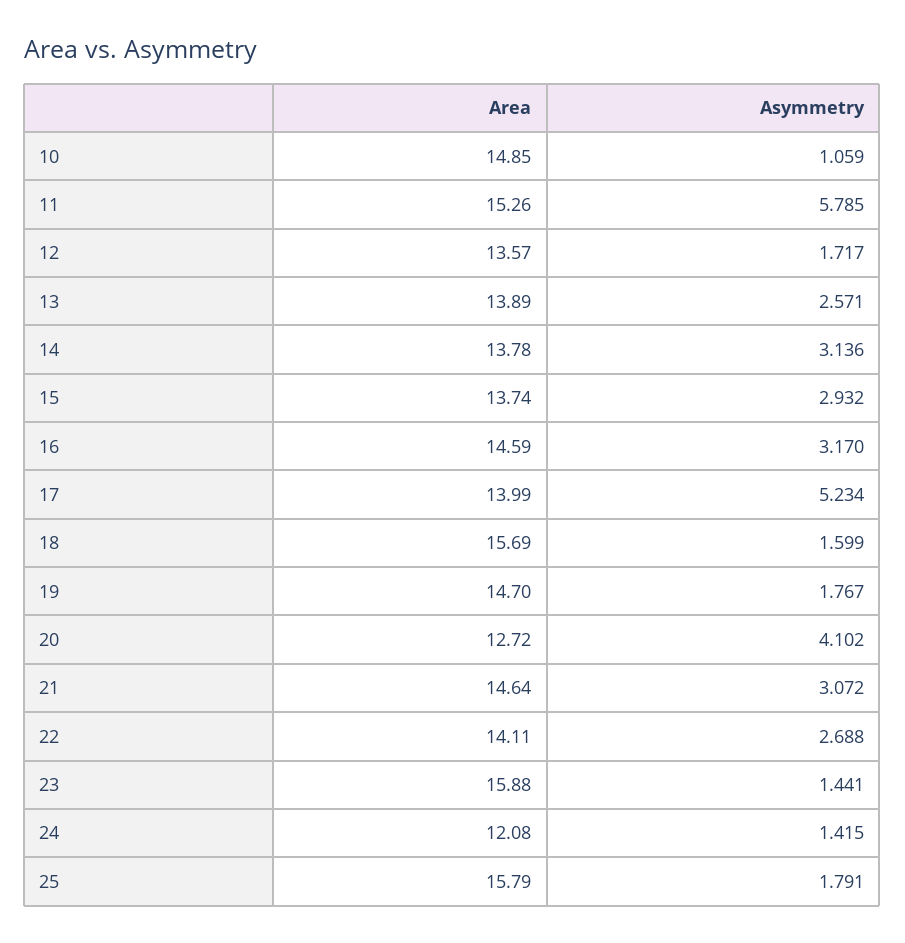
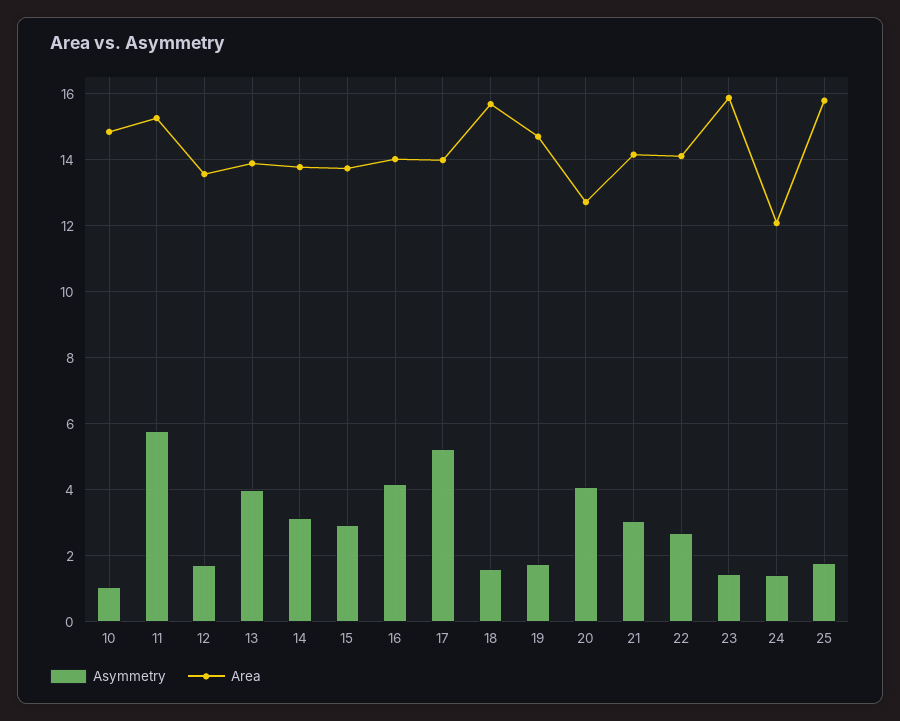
Asymmetry, 13: 2.571 -> 4
Area, 16: 14.59 -> 14
Asymmetry, 16: 3.17 -> 4.2
Area, 21: 14.64 -> 14.2

